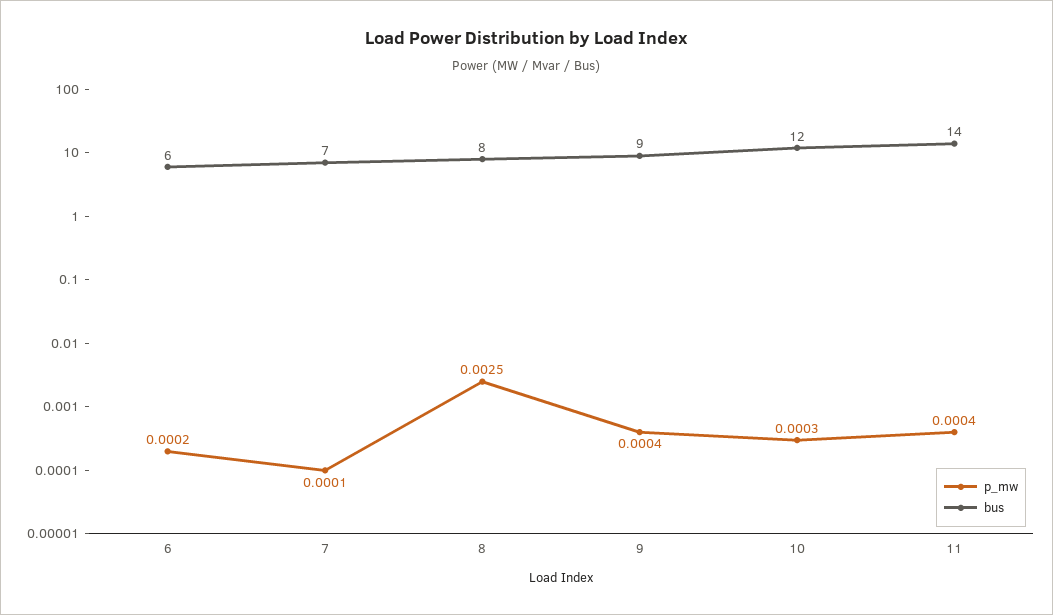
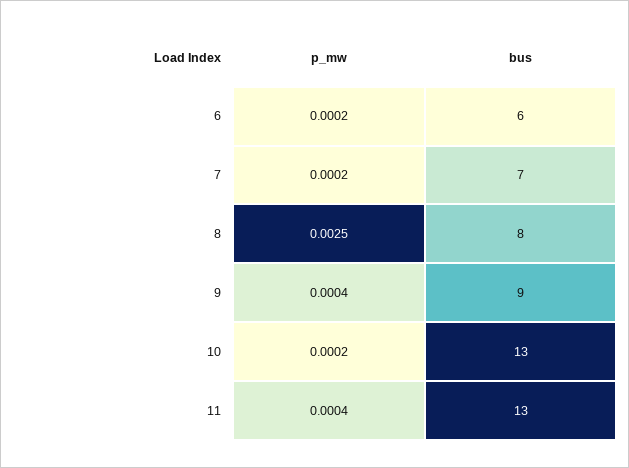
p_mw, 7: 0.0001 -> 0.0002
p_mw, 10: 0.0003 -> 0.0002
bus, 10: 12 -> 13
bus, 11: 14 -> 13

